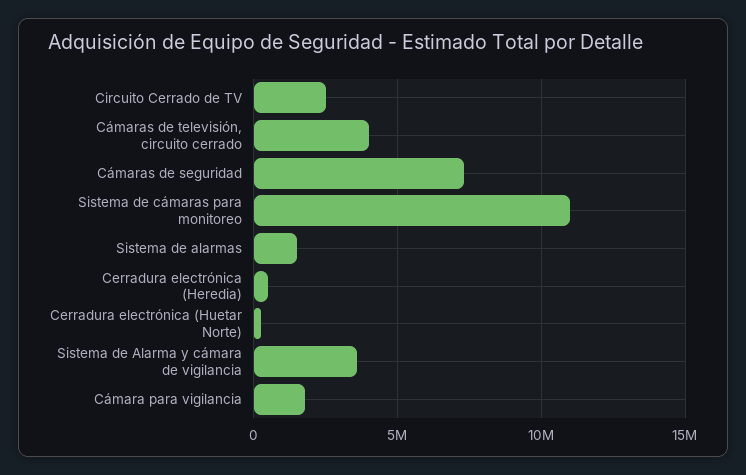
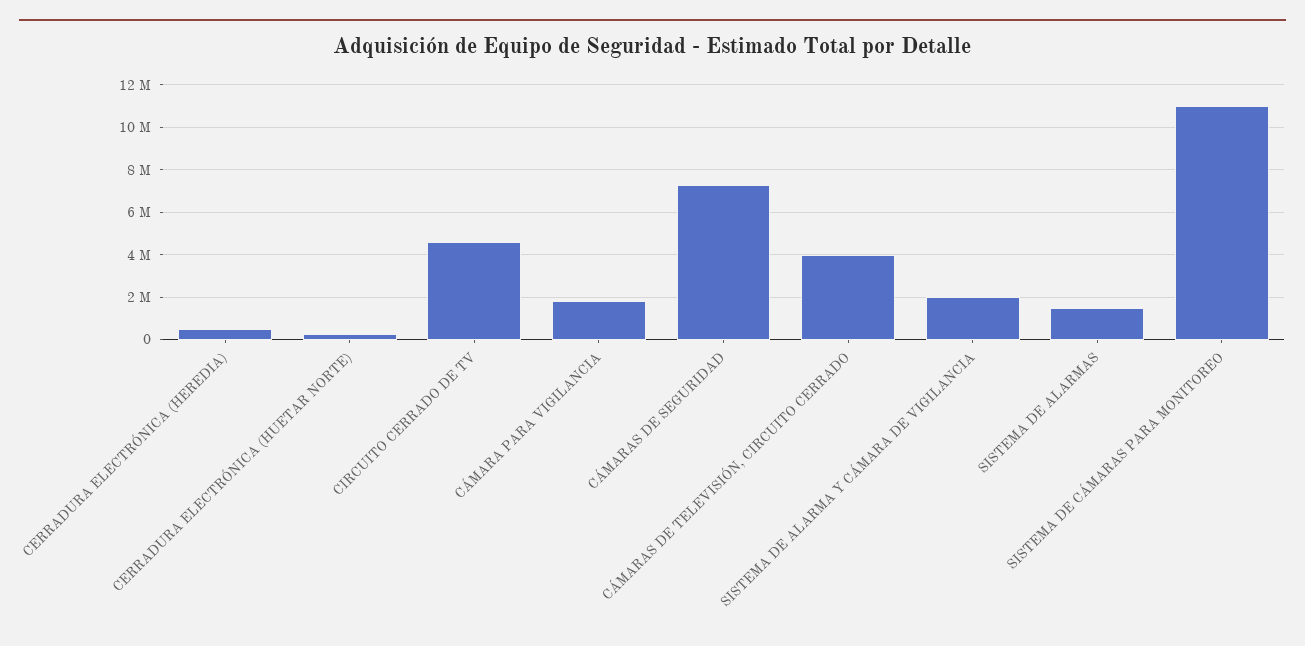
Circuito Cerrado de TV: 2500000 -> 4500000
Sistema de Alarma y cámara de vigilancia: 3500000 -> 2000000

